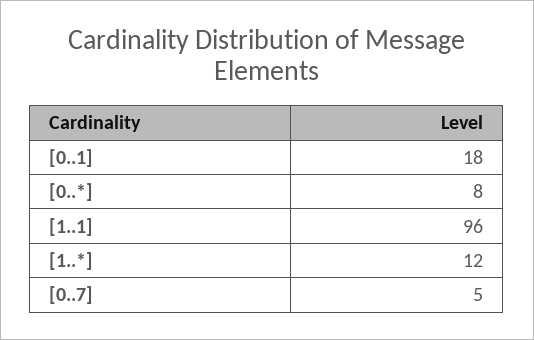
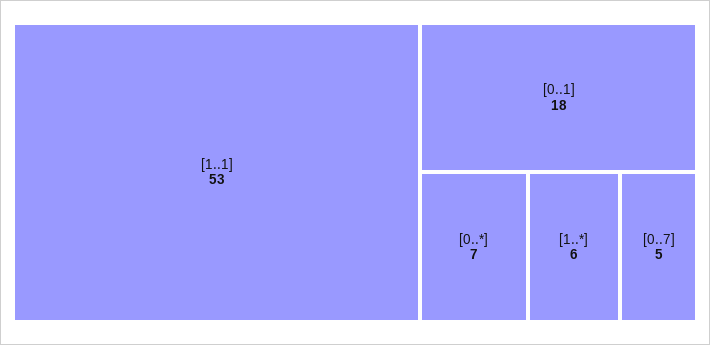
[0..*]: 8 -> 7
[1..1]: 96 -> 53
[1..*]: 12 -> 6

